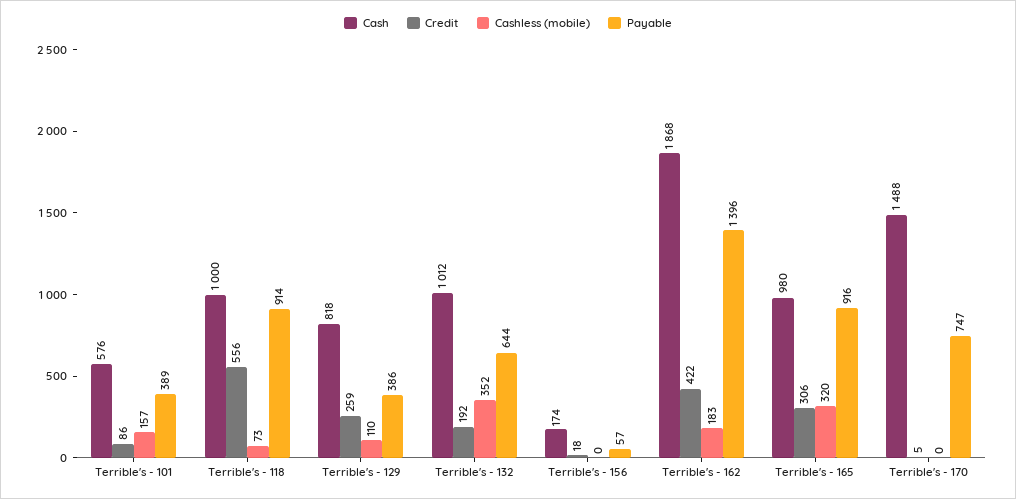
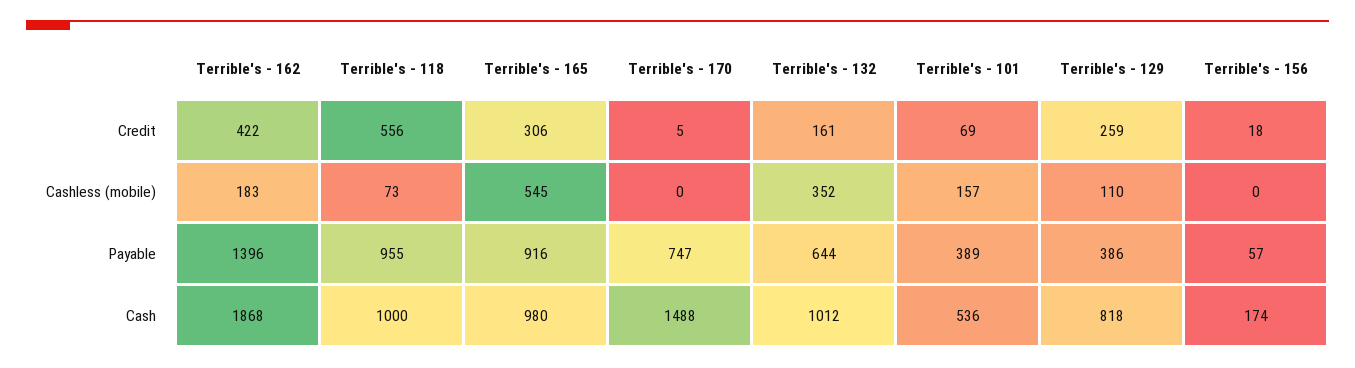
Cash, Terrible's - 101: 576 -> 536
Credit, Terrible's - 101: 86 -> 69
Payable, Terrible's - 118: 914 -> 955
Credit, Terrible's - 132: 192 -> 161
Cashless (mobile), Terrible's - 165: 320 -> 545

